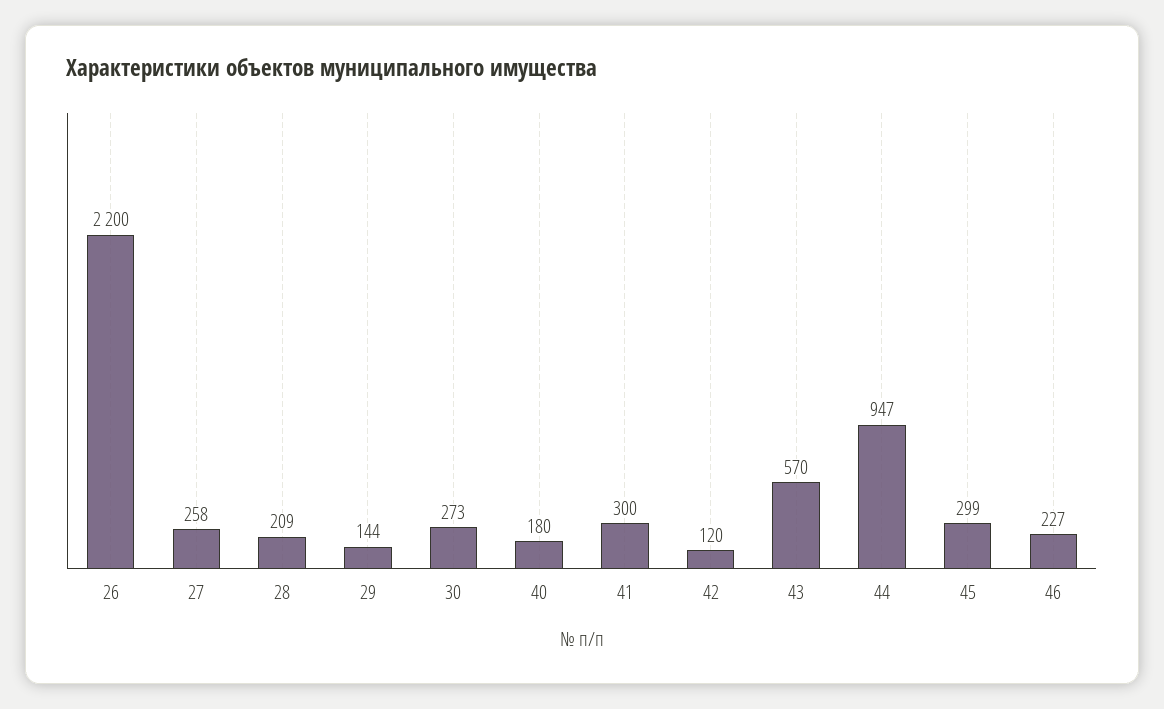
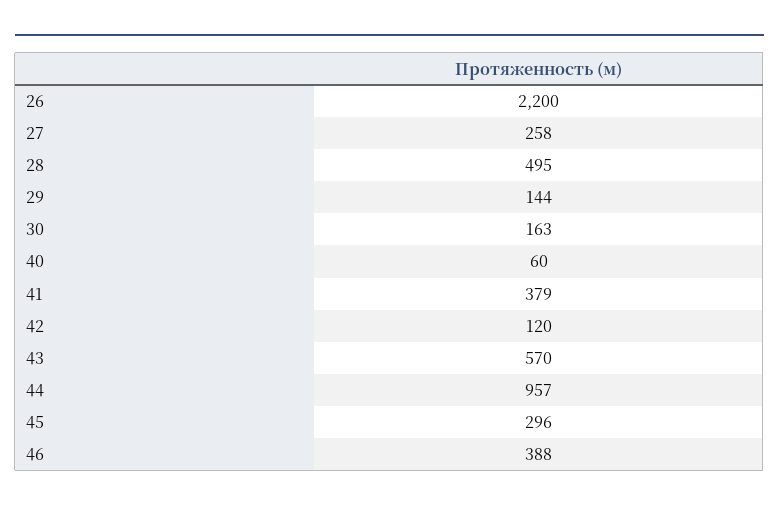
28: 209 -> 495
30: 273 -> 163
40: 180 -> 60
41: 300 -> 379
44: 947 -> 957
45: 299 -> 296
46: 227 -> 388

